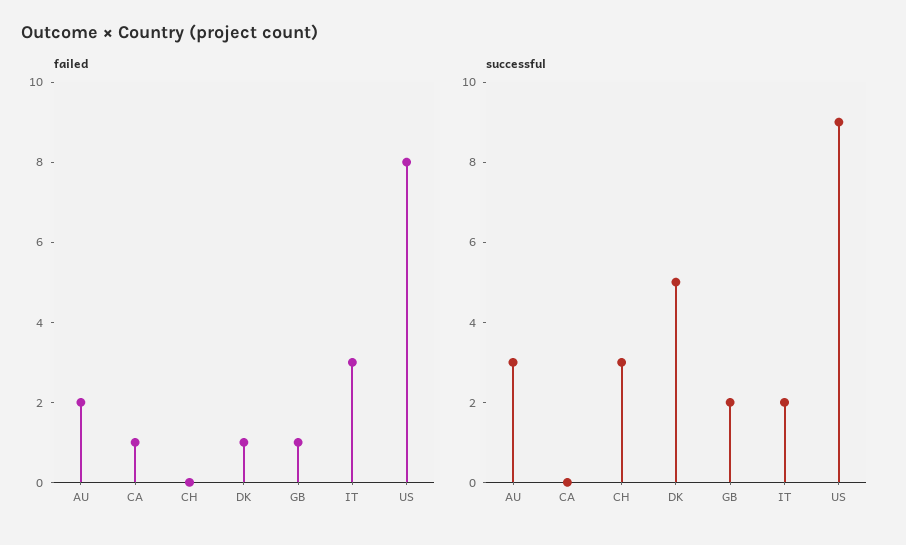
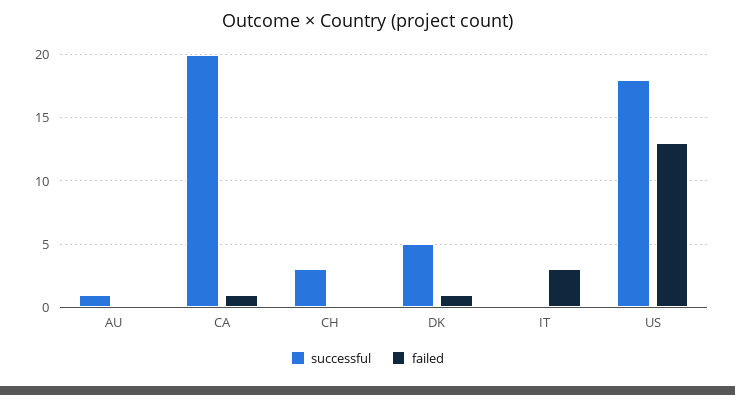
failed, AU: 2 -> 0
failed, GB: 1 -> none
failed, US: 8 -> 13
successful, AU: 3 -> 1
successful, CA: 0 -> 20
successful, GB: 2 -> none
successful, IT: 2 -> 0
successful, US: 9 -> 18

